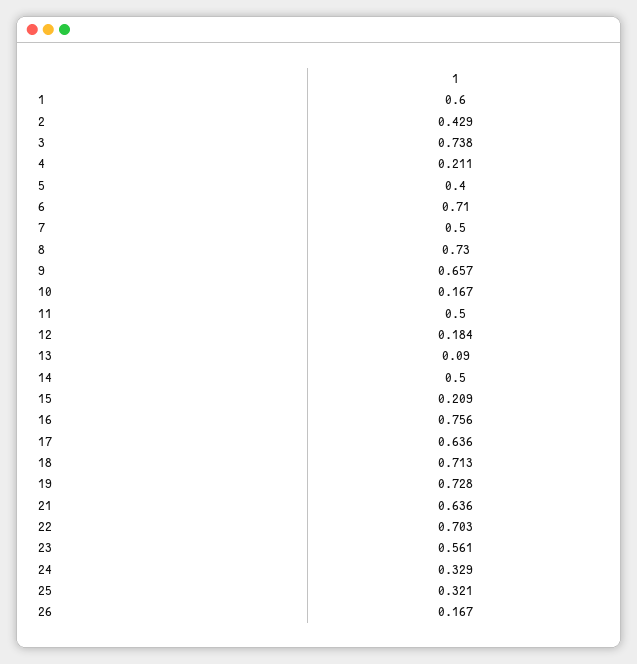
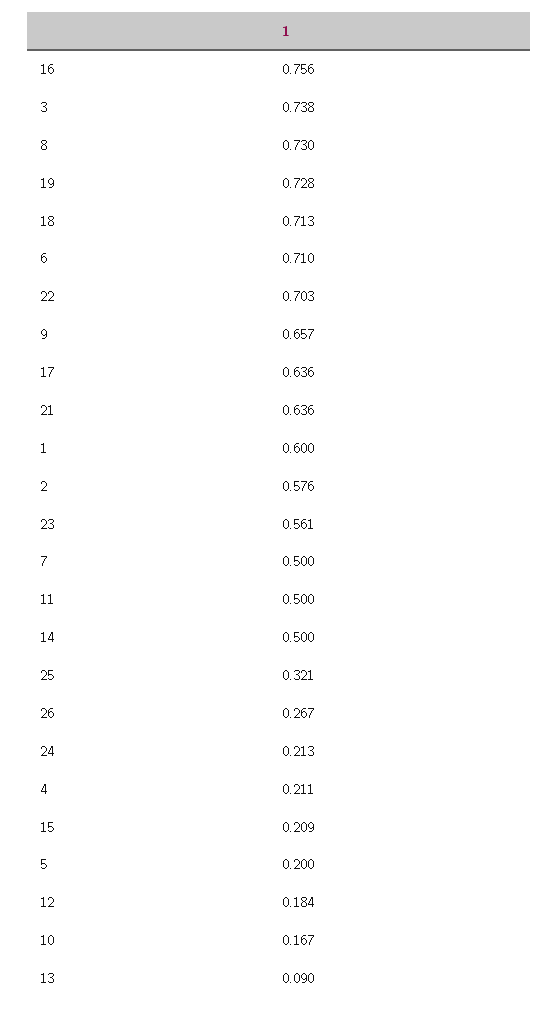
2: 0.429 -> 0.576
5: 0.4 -> 0.2
24: 0.329 -> 0.213
26: 0.167 -> 0.267

